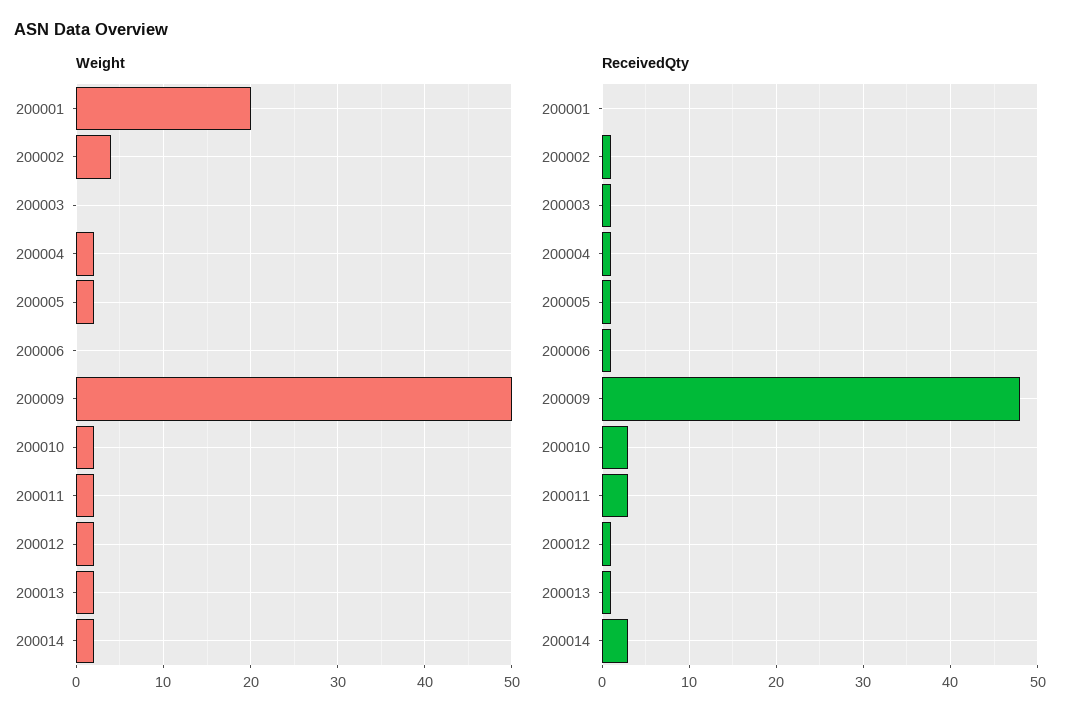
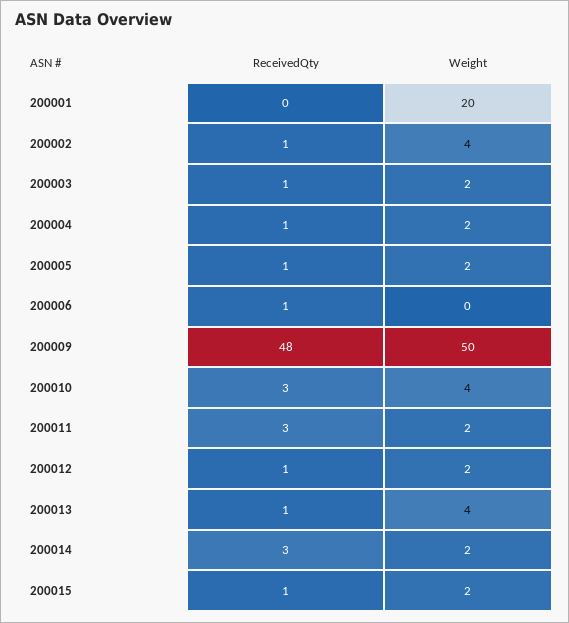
Weight, 200003: 0 -> 2
Weight, 200010: 2 -> 4
Weight, 200013: 2 -> 4
ReceivedQty, 200015: none -> 1
Weight, 200015: none -> 2

